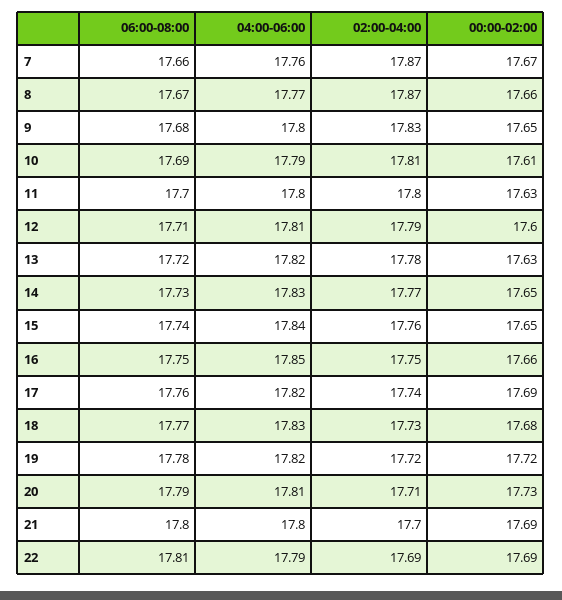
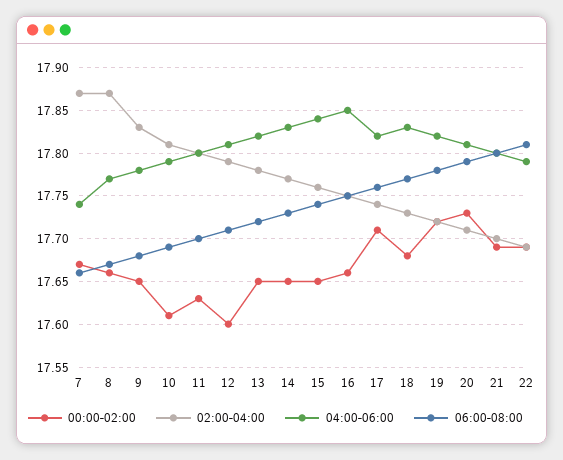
04:00-06:00, 7: 17.76 -> 17.74
04:00-06:00, 9: 17.8 -> 17.78
00:00-02:00, 13: 17.63 -> 17.65
00:00-02:00, 17: 17.69 -> 17.71

